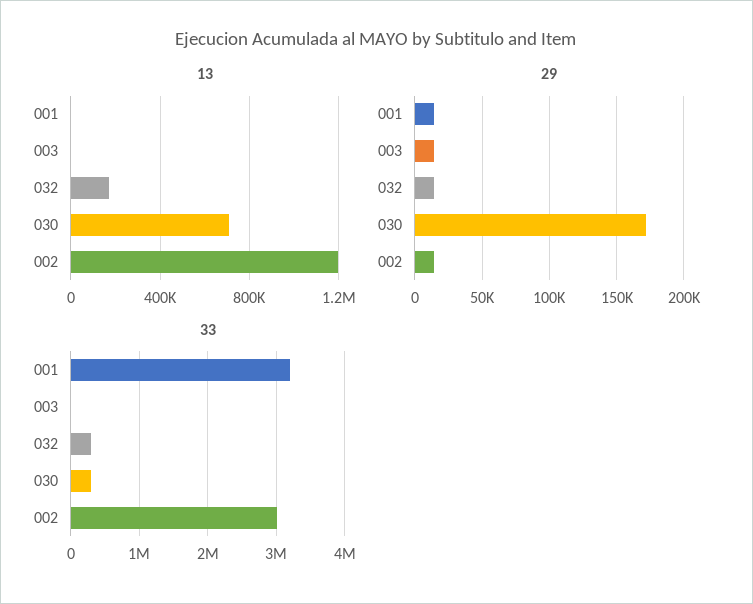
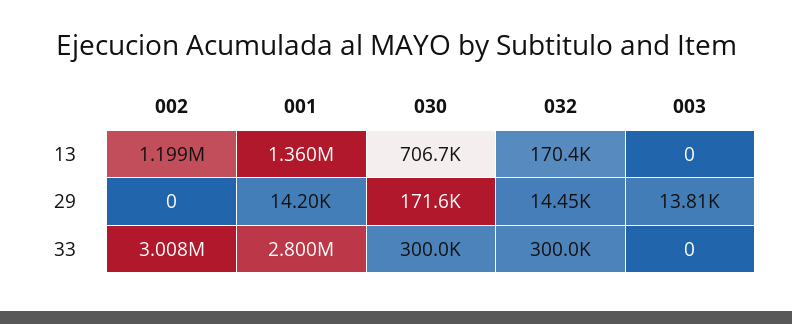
13, 001: 0 -> 1360000
29, 002: 15000 -> 0
33, 001: 3200000 -> 2800000

